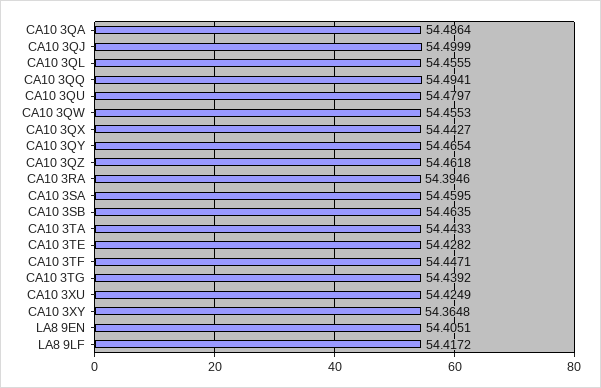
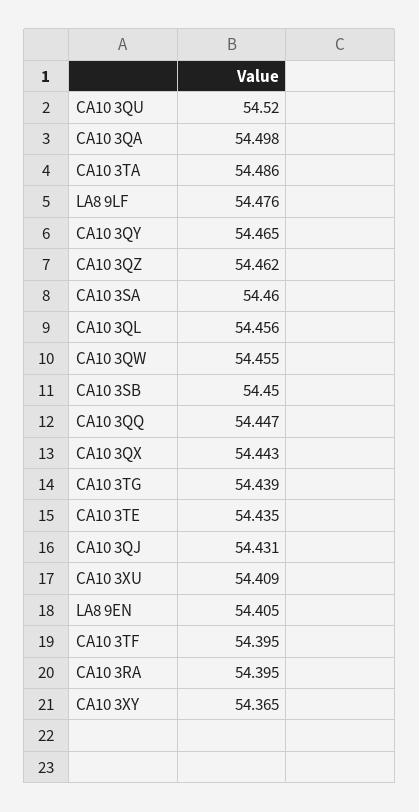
CA10 3QA: 54.4864 -> 54.498
CA10 3QJ: 54.4999 -> 54.431
CA10 3QQ: 54.4941 -> 54.447
CA10 3QU: 54.4797 -> 54.52
CA10 3SB: 54.4635 -> 54.45
CA10 3TA: 54.4433 -> 54.486
CA10 3TE: 54.4282 -> 54.435
CA10 3TF: 54.4471 -> 54.395
CA10 3XU: 54.4249 -> 54.409
LA8 9LF: 54.4172 -> 54.476

